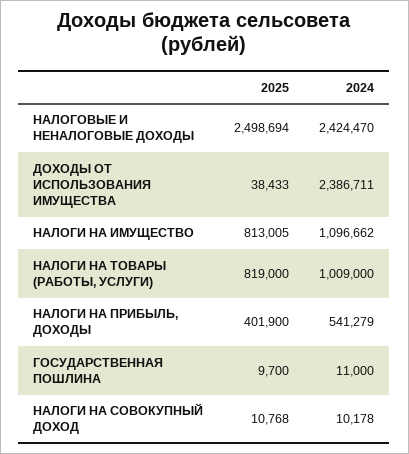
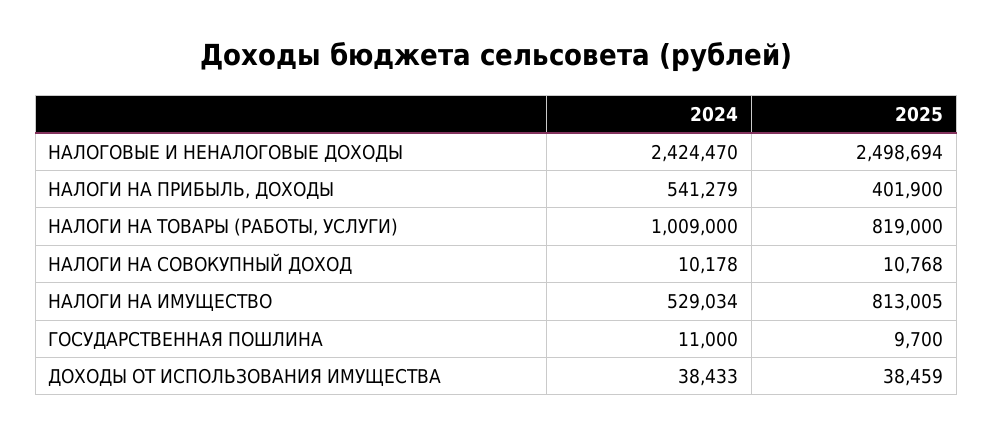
2025, ДОХОДЫ ОТ ИСПОЛЬЗОВАНИЯ ИМУЩЕСТВА: 38433 -> 38459
2024, ДОХОДЫ ОТ ИСПОЛЬЗОВАНИЯ ИМУЩЕСТВА: 2386711 -> 38433
2024, НАЛОГИ НА ИМУЩЕСТВО: 1096662 -> 529034

